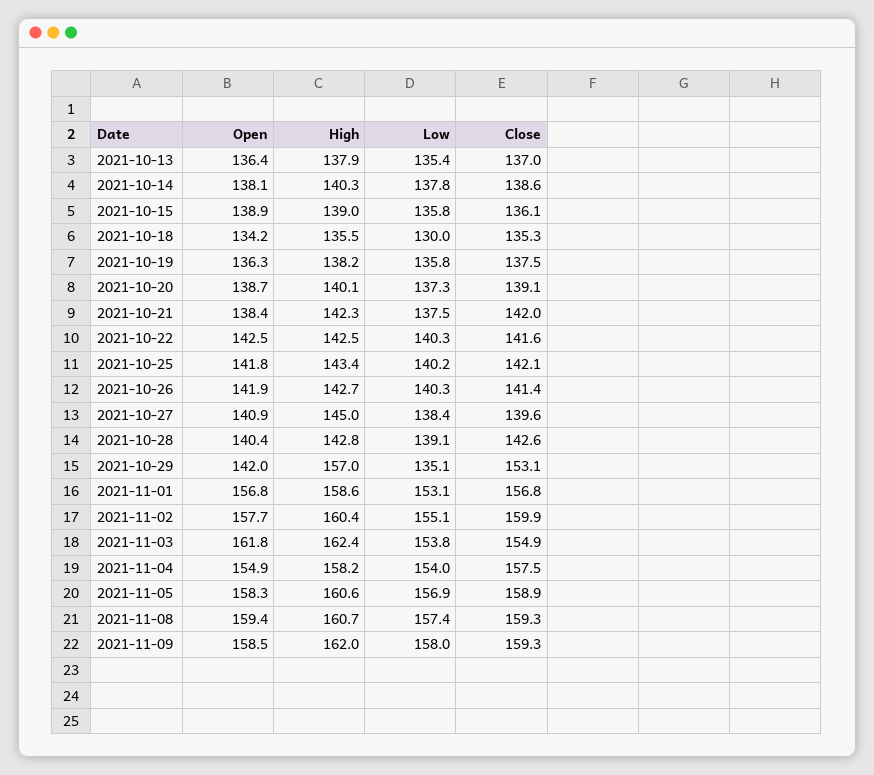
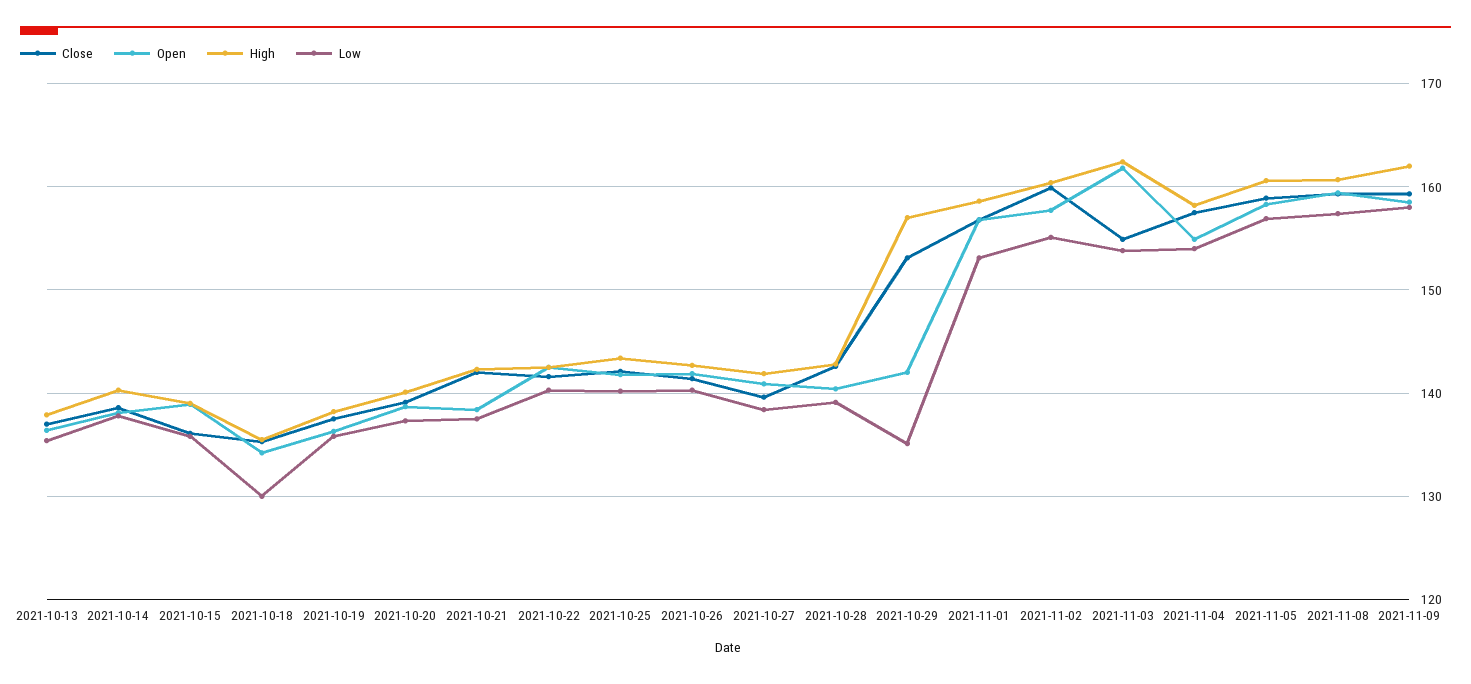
High, 2021-10-27: 145 -> 142

